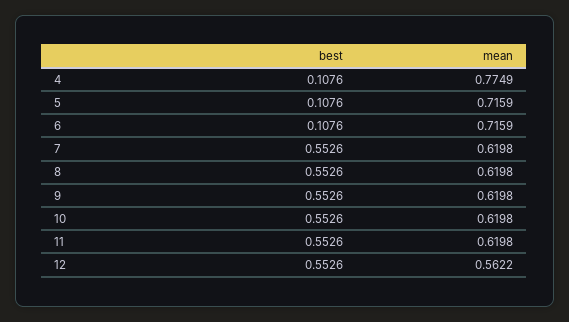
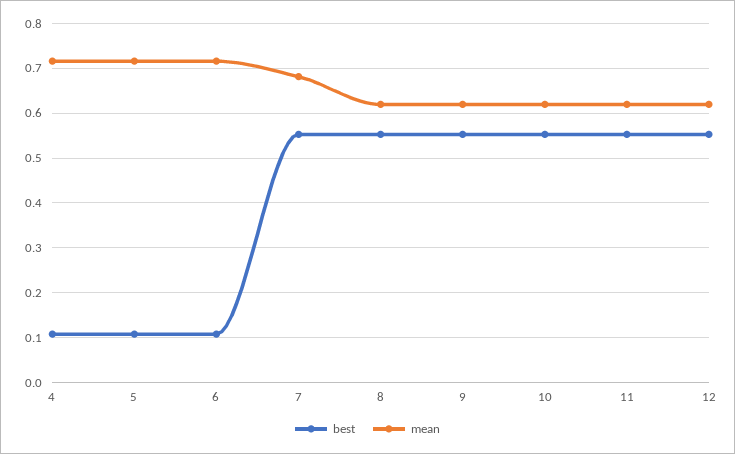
mean, 4: 0.7749 -> 0.72
mean, 7: 0.6198 -> 0.68
mean, 12: 0.5622 -> 0.62

